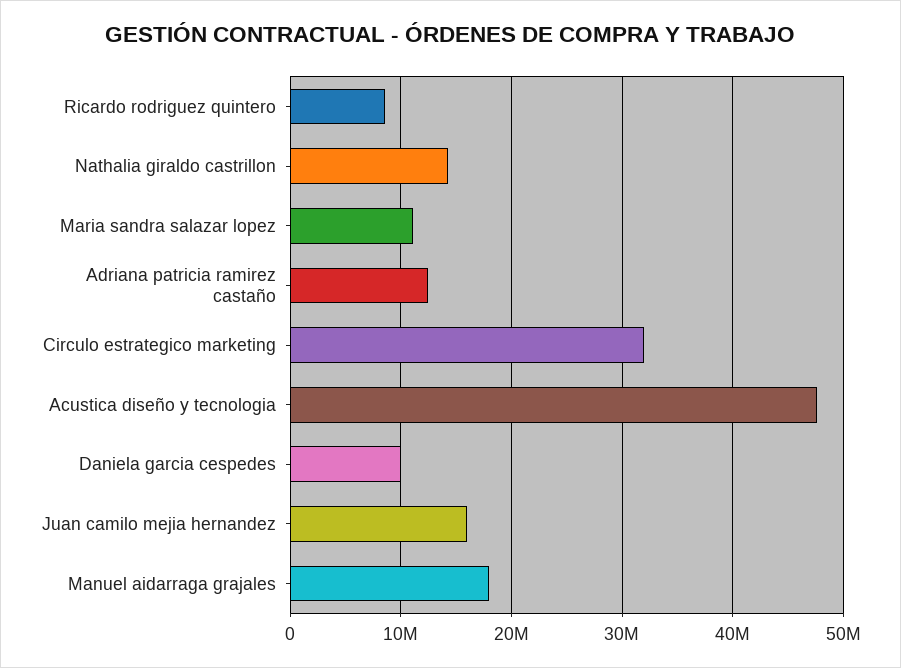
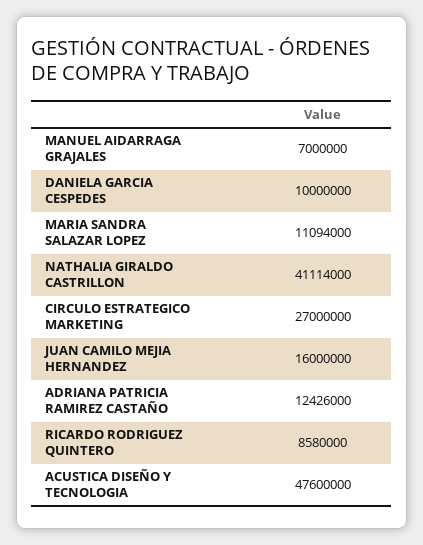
Nathalia giraldo castrillon: 14000000 -> 41114000
Circulo estrategico marketing: 32000000 -> 27000000
Manuel aidarraga grajales: 18000000 -> 7000000

